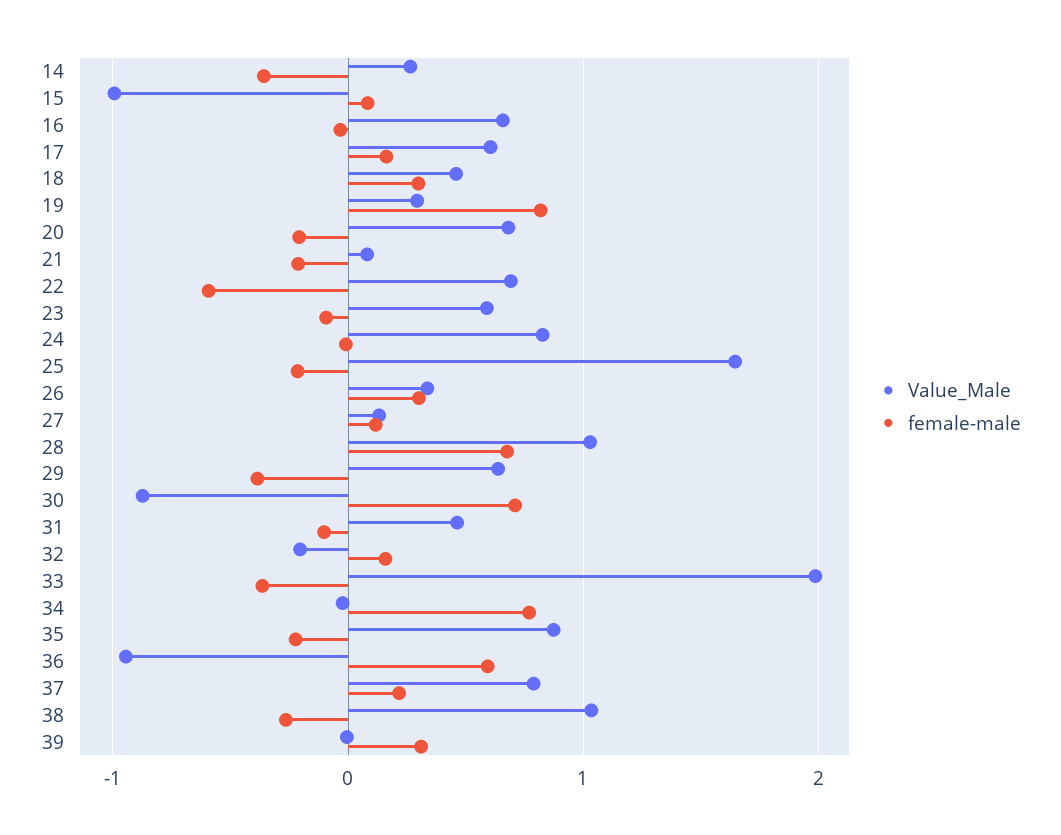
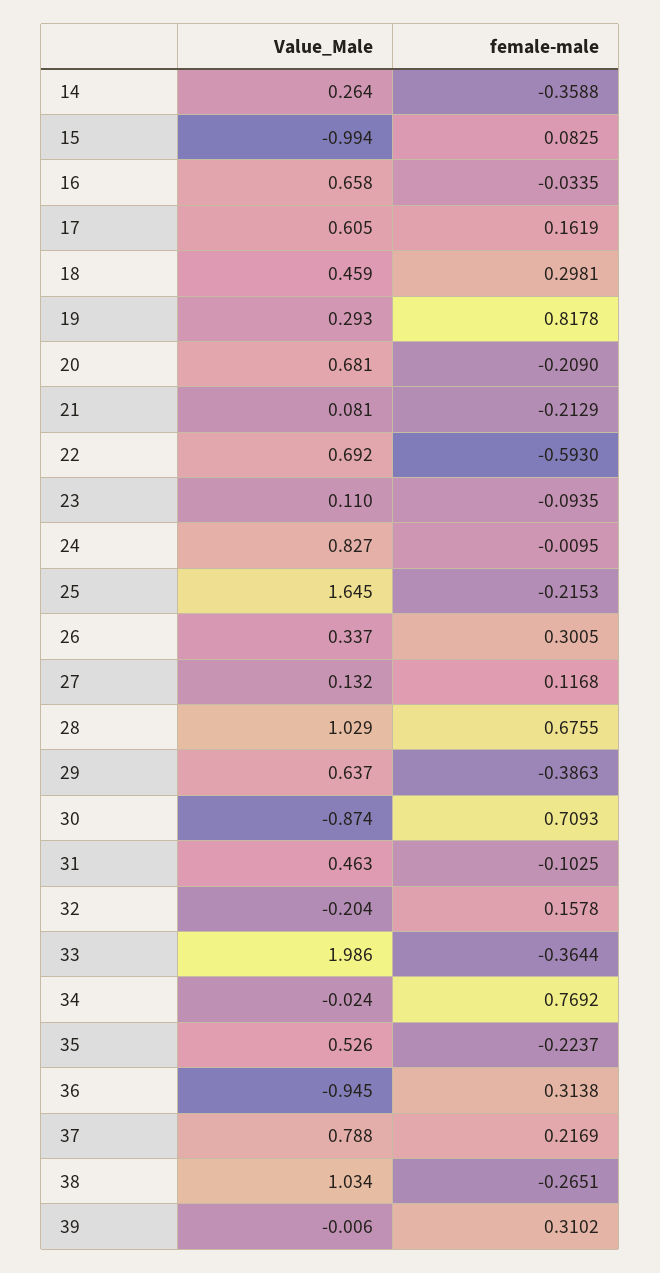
Value_Male, 23: 0.6 -> 0.11
Value_Male, 35: 0.9 -> 0.526
female-male, 36: 0.6 -> 0.3138

